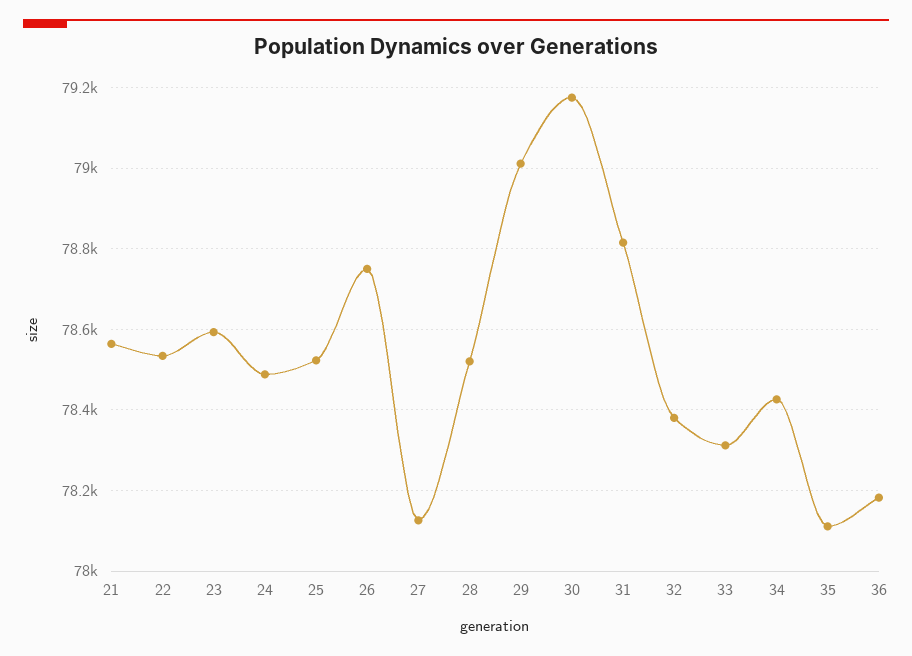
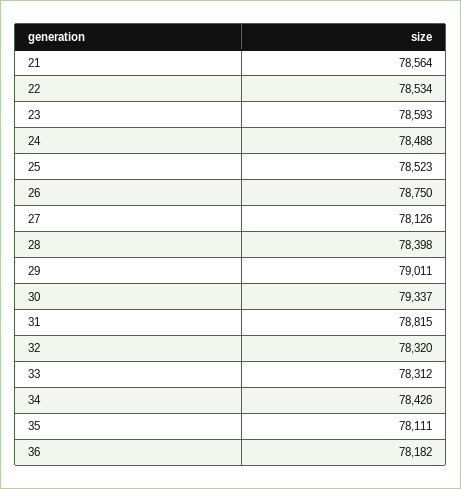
28: 78520 -> 78398
30: 79180 -> 79337
32: 78380 -> 78320

